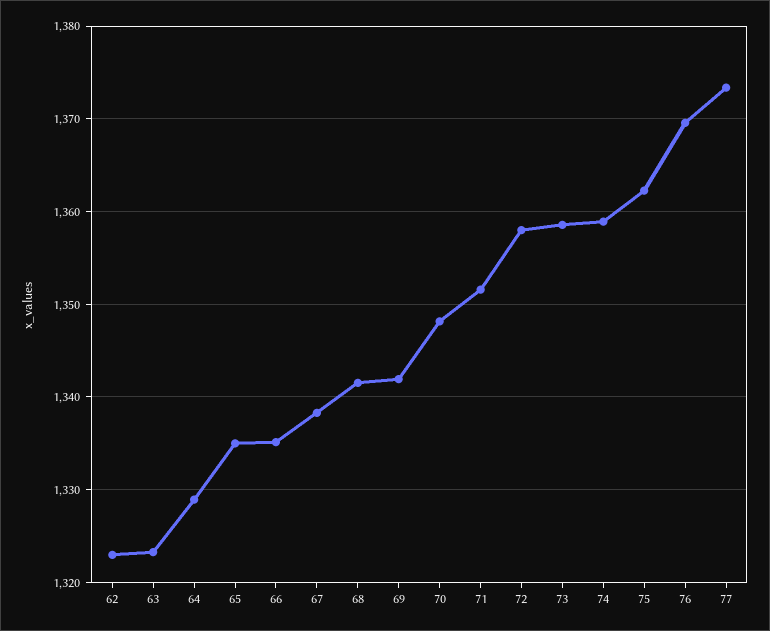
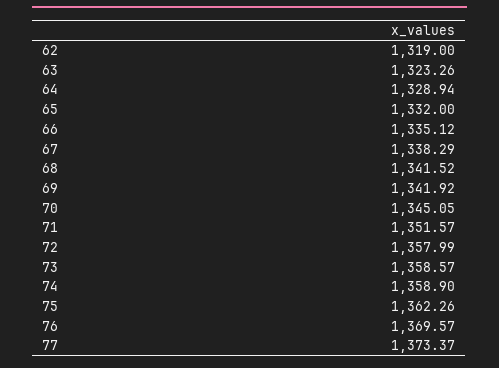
62: 1323 -> 1319
65: 1335 -> 1332
70: 1348 -> 1345.05

